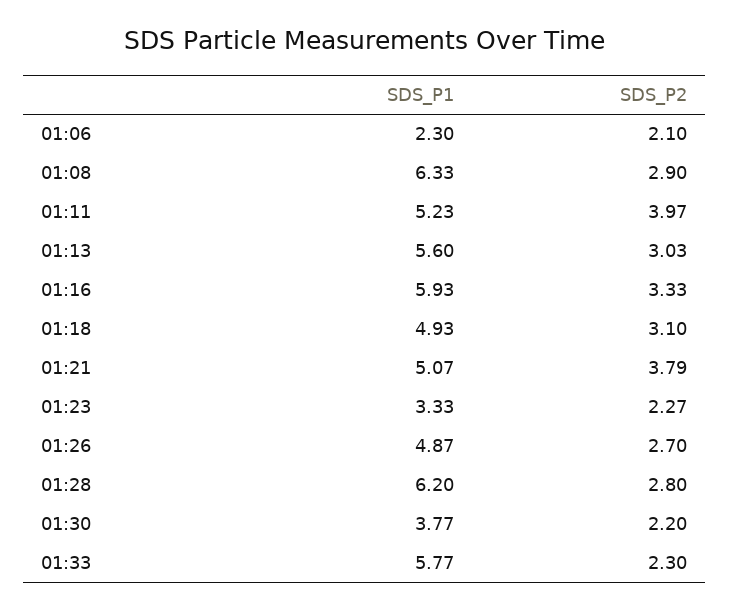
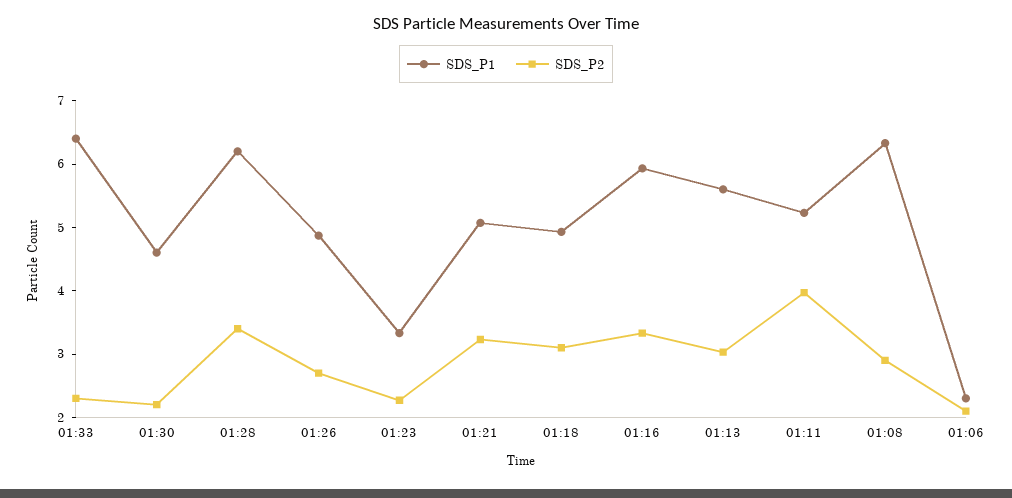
SDS_P2, 01:21: 3.79 -> 3.2
SDS_P2, 01:28: 2.8 -> 3.4
SDS_P1, 01:30: 3.77 -> 4.6
SDS_P1, 01:33: 5.77 -> 6.4

